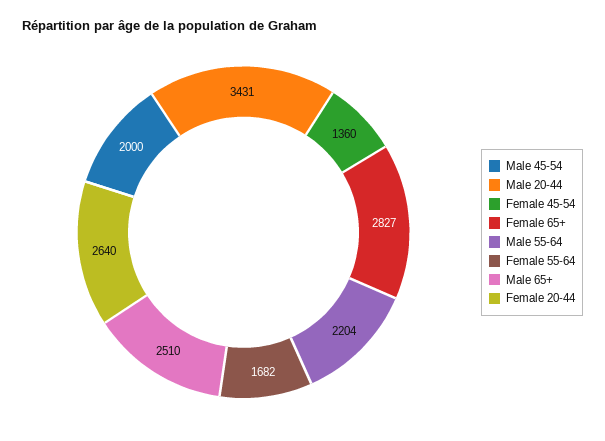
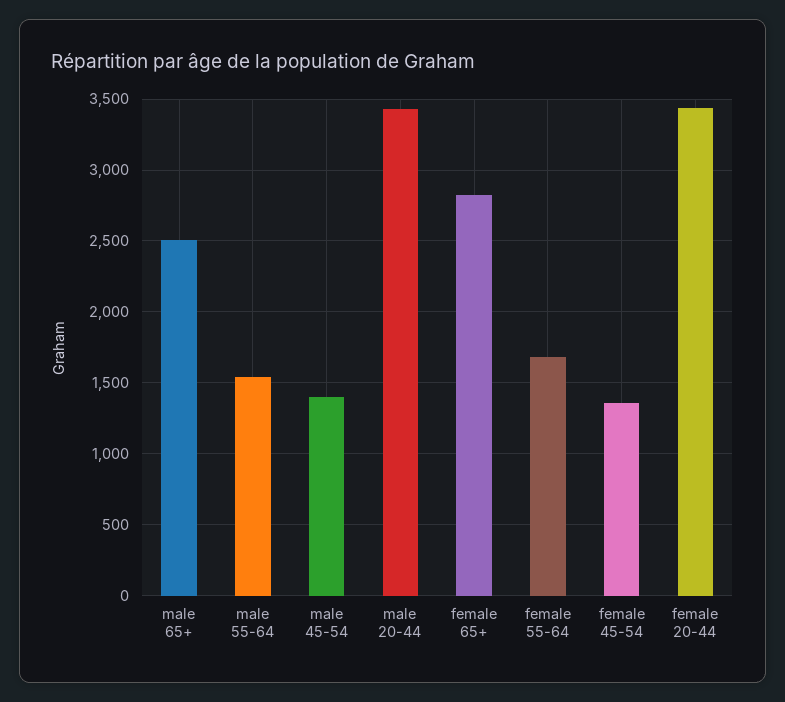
Male 45-54: 2000 -> 1400
Male 55-64: 2204 -> 1550
Female 20-44: 2640 -> 3450

